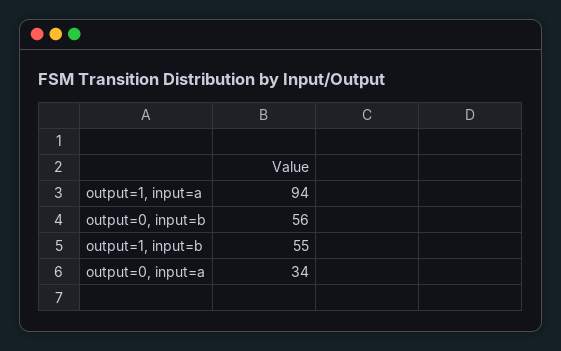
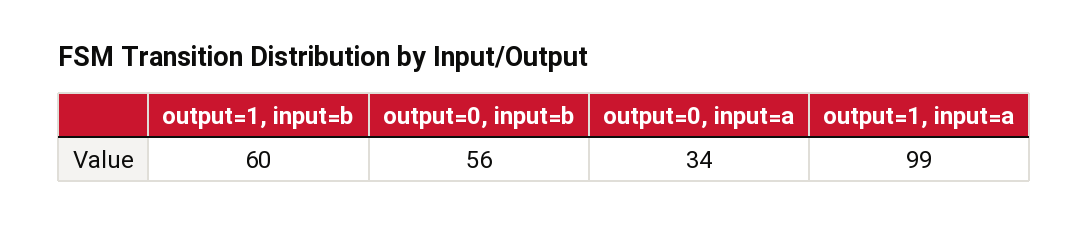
output=1, input=a: 94 -> 99
output=1, input=b: 55 -> 60

